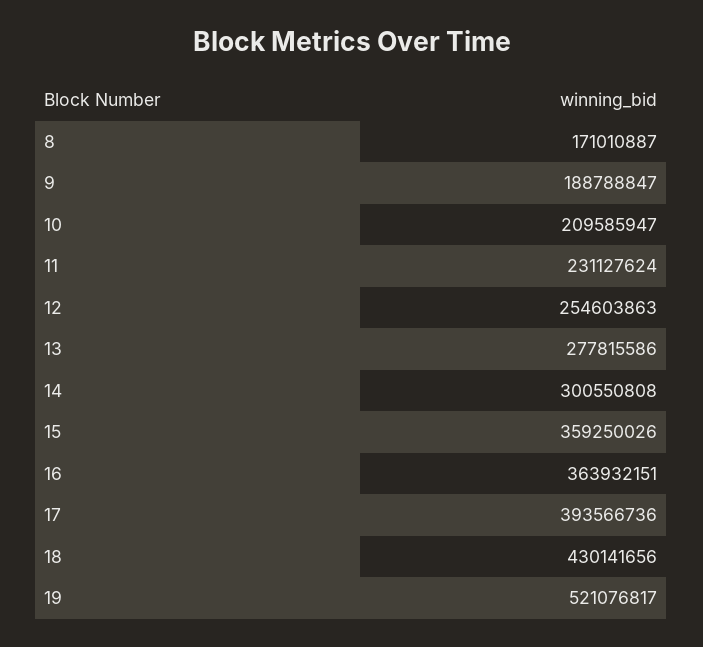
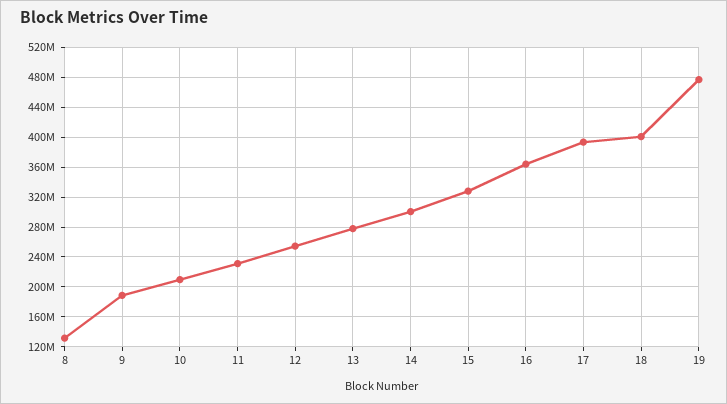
8: 171010887 -> 130000000
15: 359250026 -> 330000000
18: 430141656 -> 400000000
19: 521076817 -> 480000000

